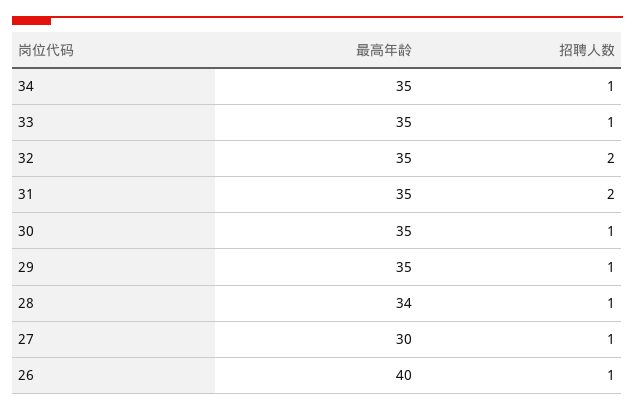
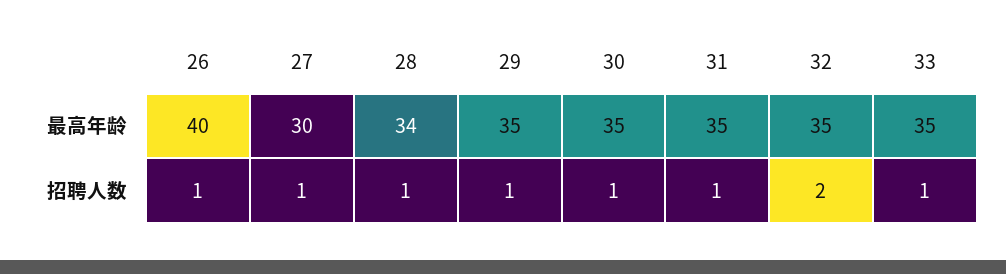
最高年龄, 34: 35 -> none
招聘人数, 34: 1 -> none
招聘人数, 31: 2 -> 1

